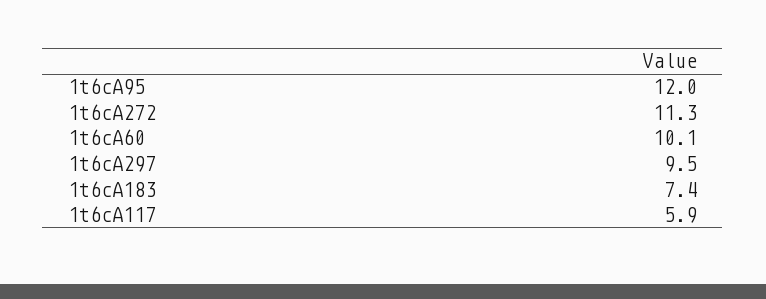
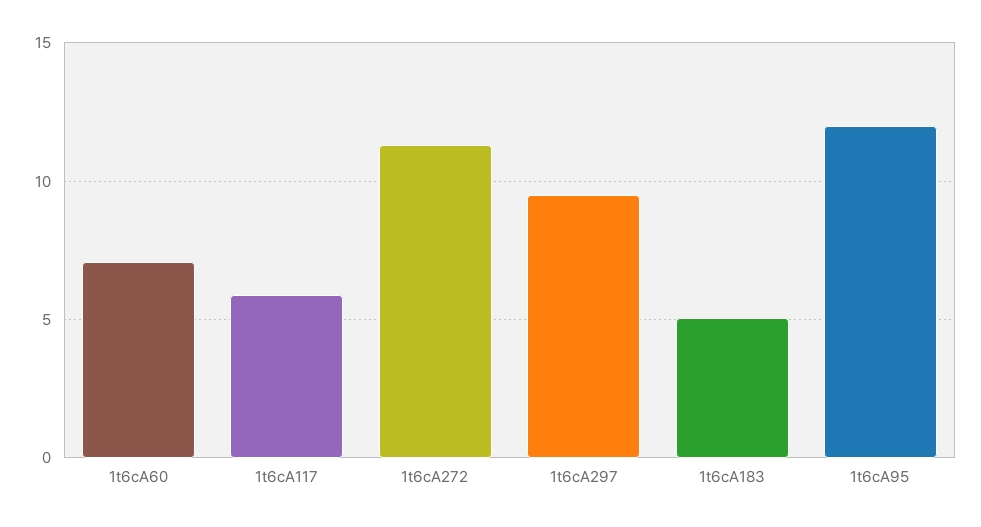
1t6cA60: 10.1 -> 7
1t6cA183: 7.4 -> 5

